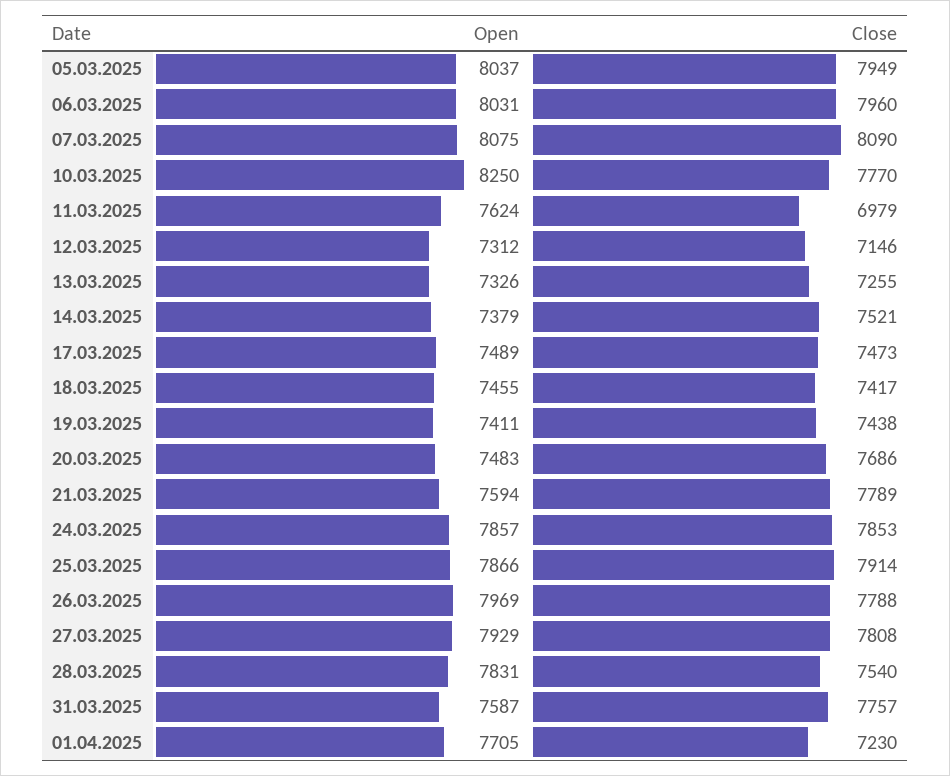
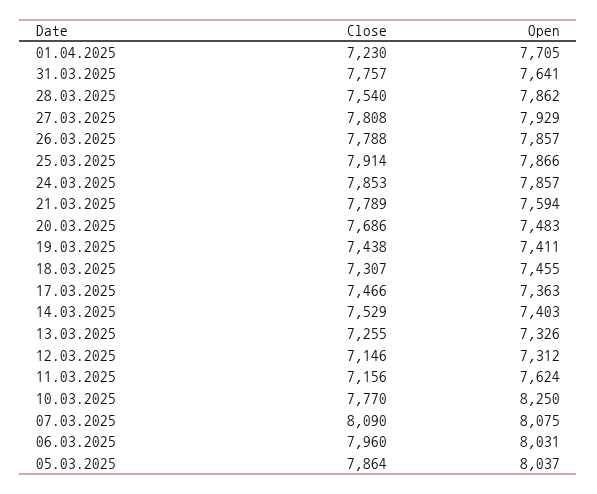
Close, 05.03.2025: 7949 -> 7864
Close, 11.03.2025: 6979 -> 7156
Open, 14.03.2025: 7379 -> 7403
Close, 14.03.2025: 7521 -> 7529
Open, 17.03.2025: 7489 -> 7363
Close, 17.03.2025: 7473 -> 7466
Close, 18.03.2025: 7417 -> 7307
Open, 26.03.2025: 7969 -> 7857
Open, 28.03.2025: 7831 -> 7862
Open, 31.03.2025: 7587 -> 7641

